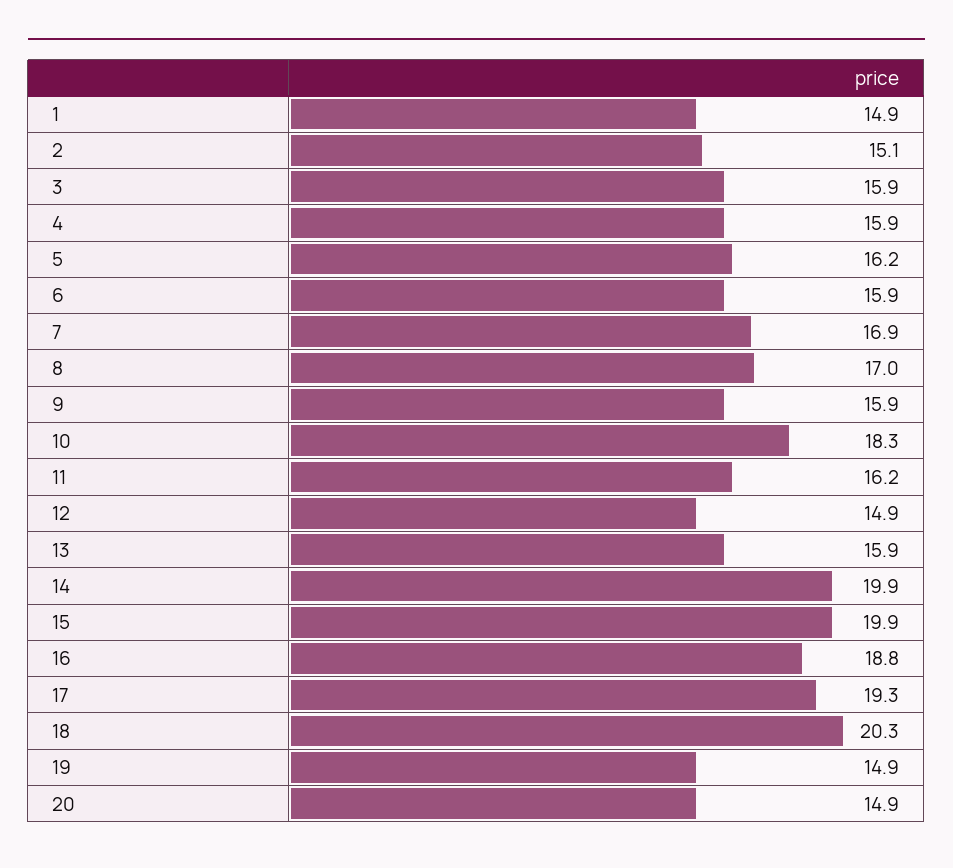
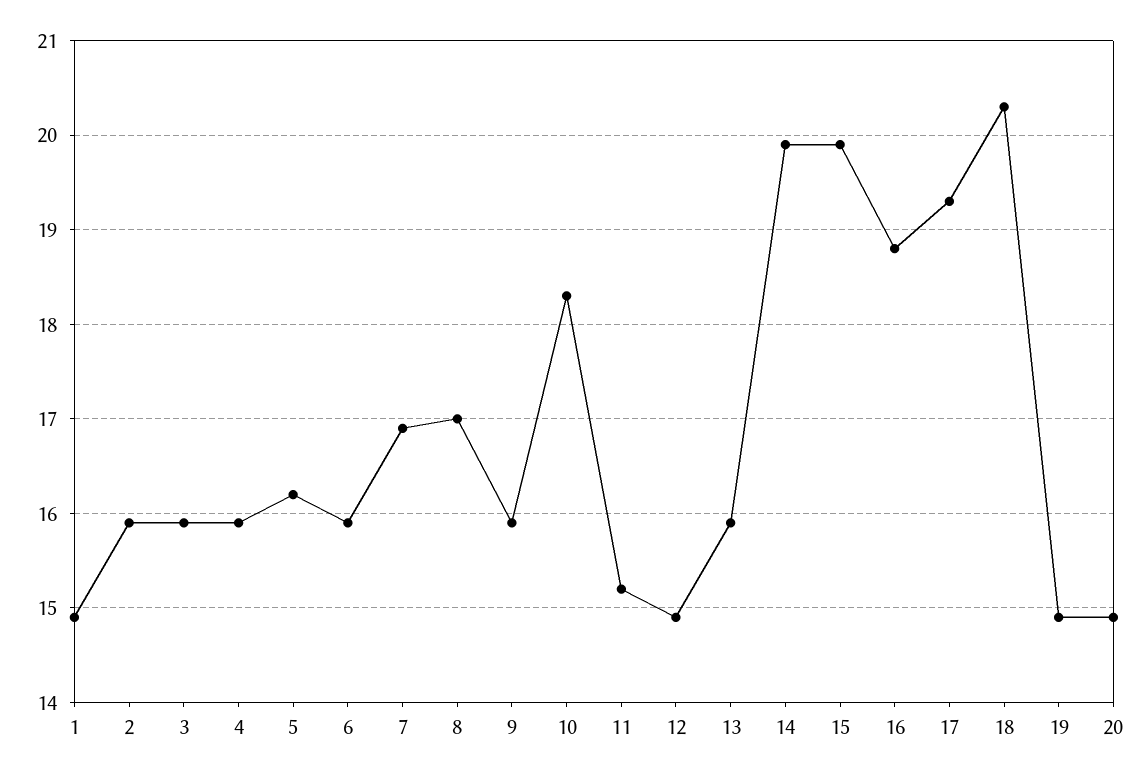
2: 15.1 -> 15.9
11: 16.2 -> 15.2

